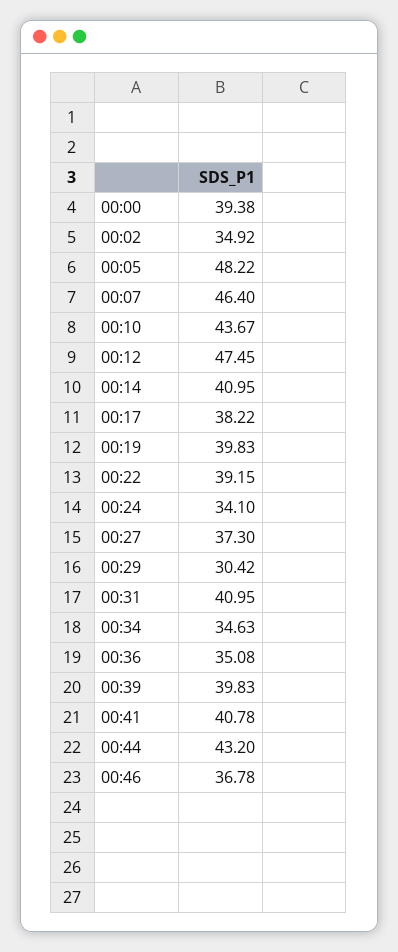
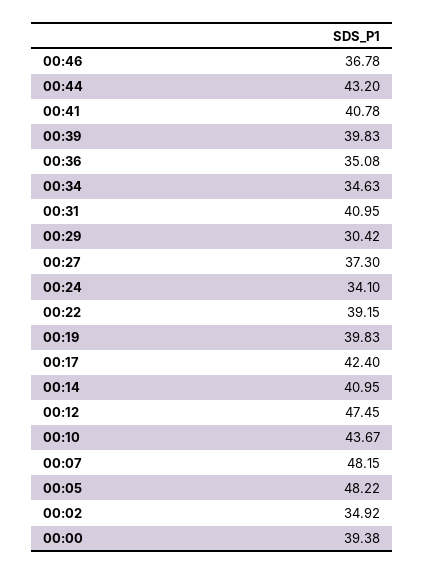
00:07: 46.4 -> 48.15
00:17: 38.22 -> 42.4

